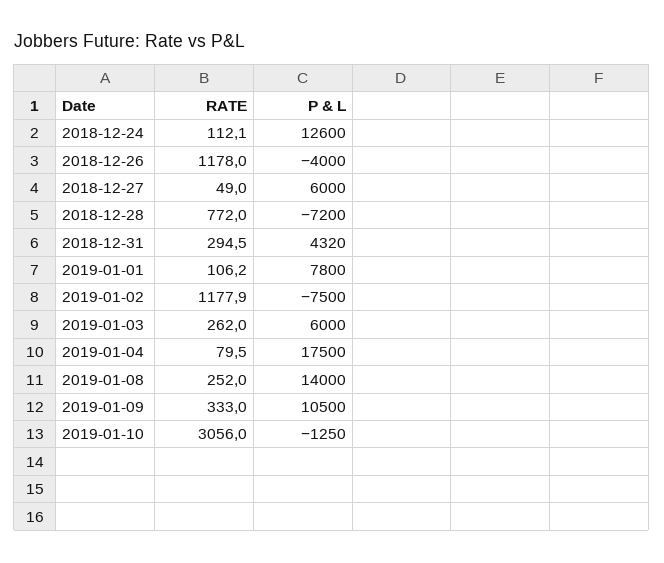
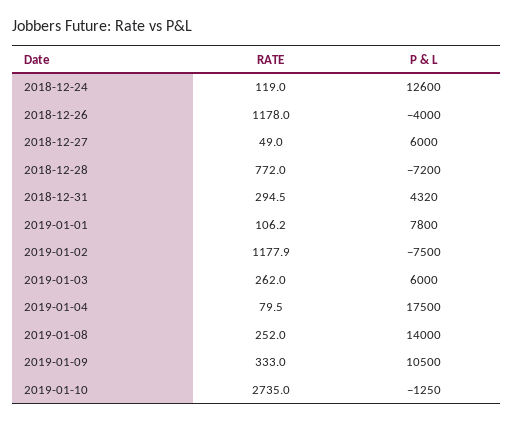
RATE, 2018-12-24: 112.1 -> 119
RATE, 2019-01-10: 3056 -> 2735

